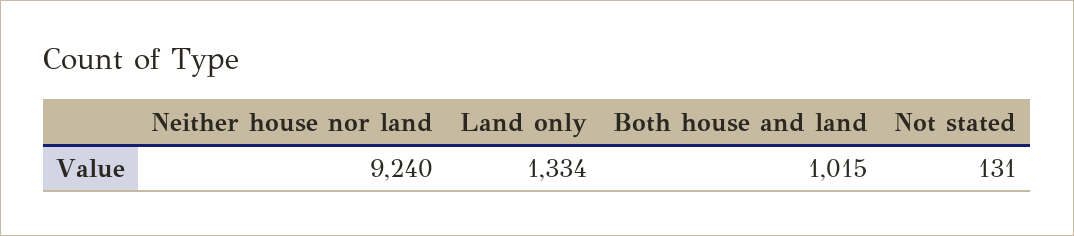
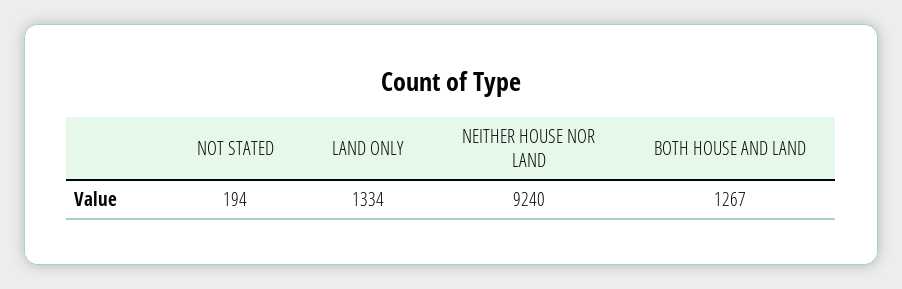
Both house and land: 1015 -> 1267
Not stated: 131 -> 194

